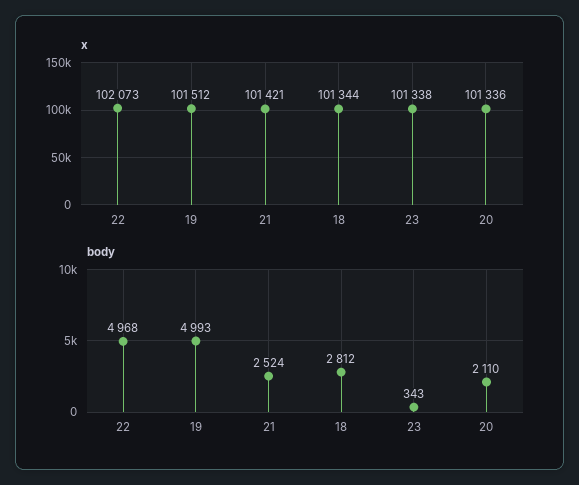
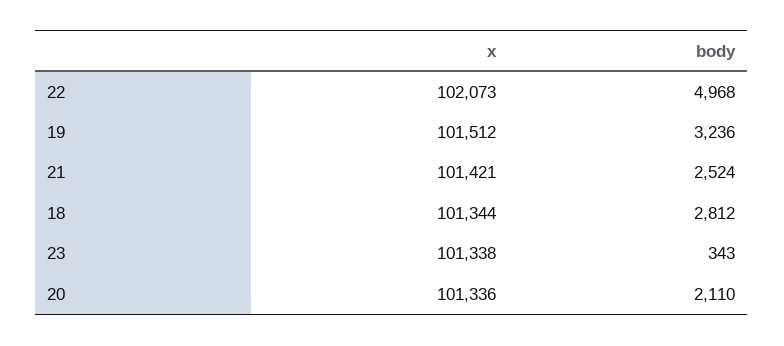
body, 19: 4993 -> 3236

